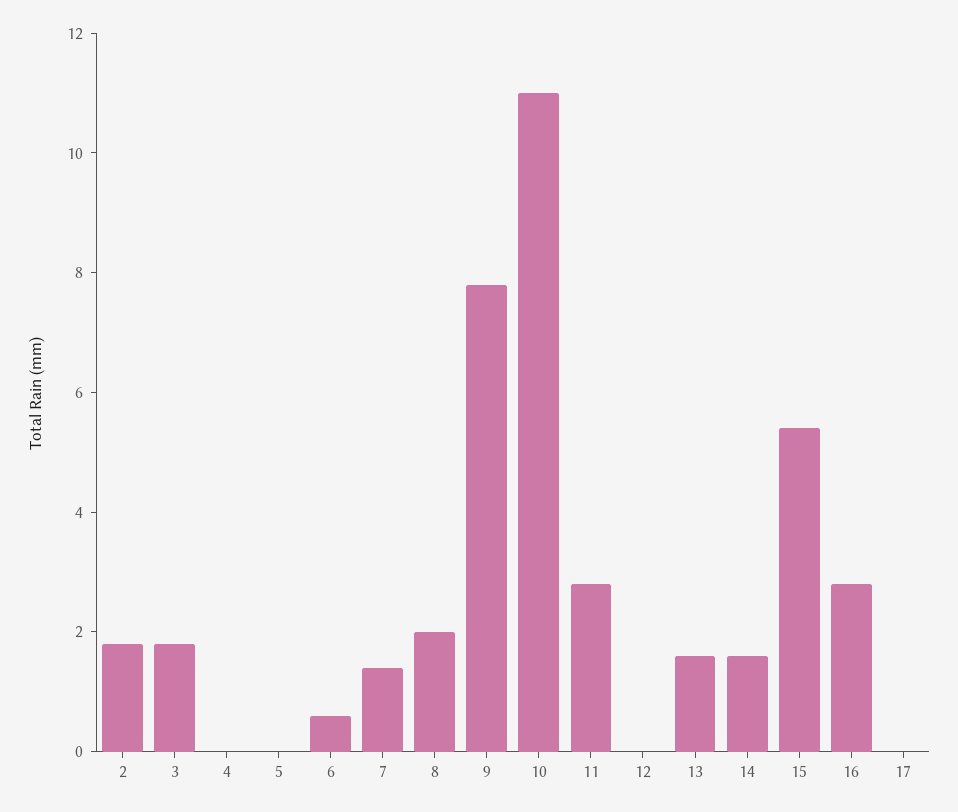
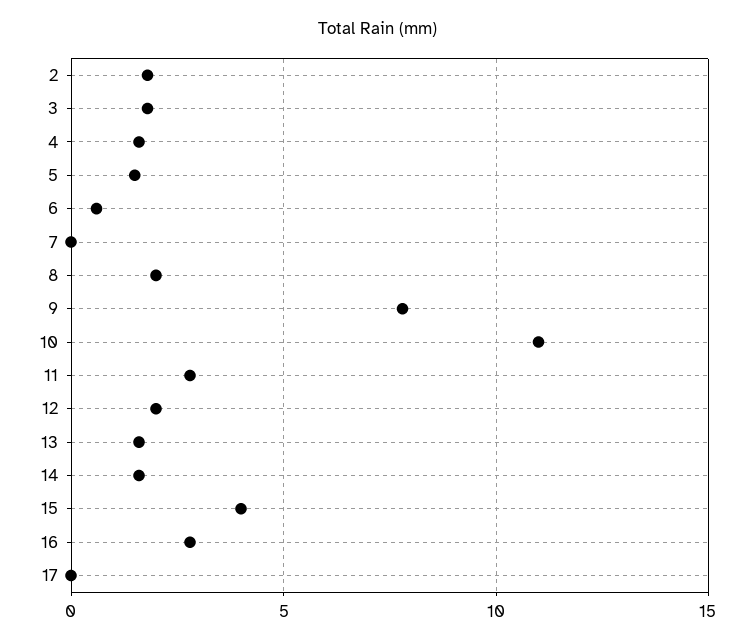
4: 0 -> 1.5
5: 0 -> 1.5
7: 1.5 -> 0
12: 0 -> 2
15: 5.5 -> 4

